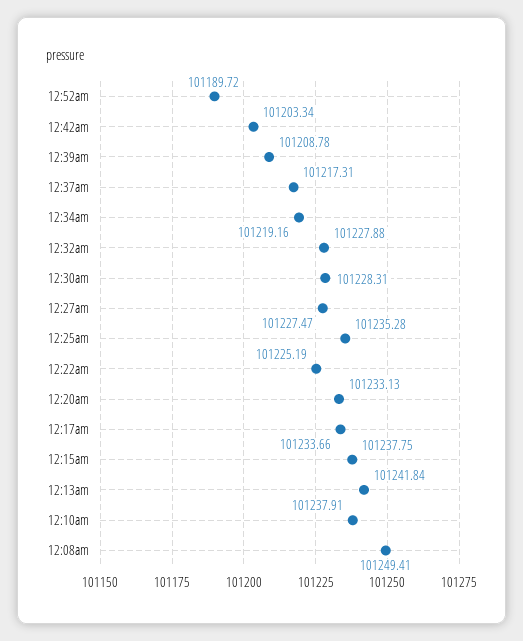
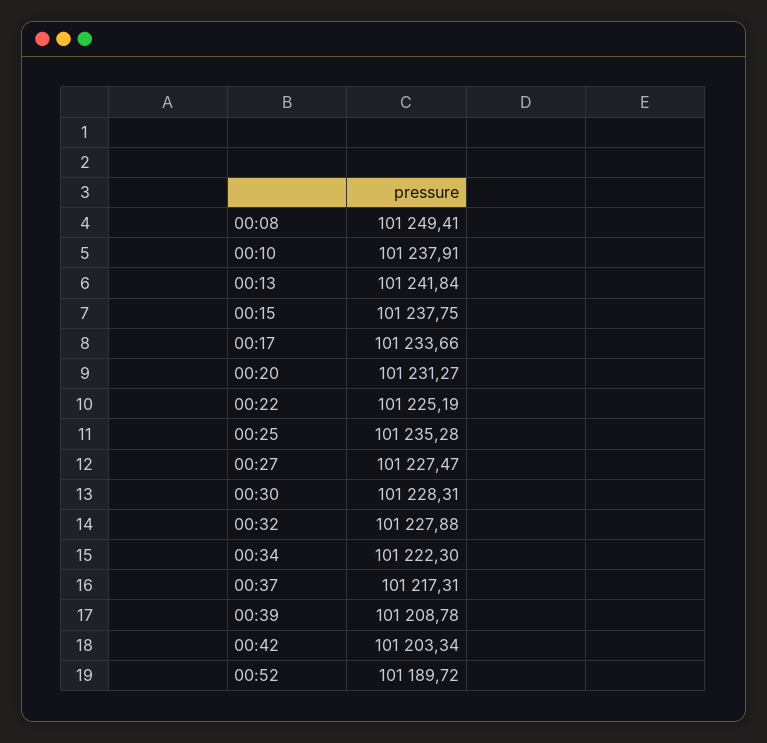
12:34am: 101219.16 -> 101222.3
12:20am: 101233.13 -> 101231.27

